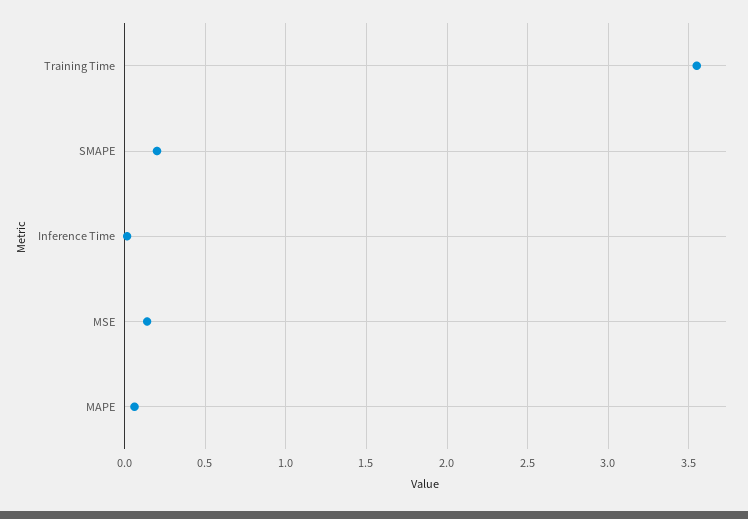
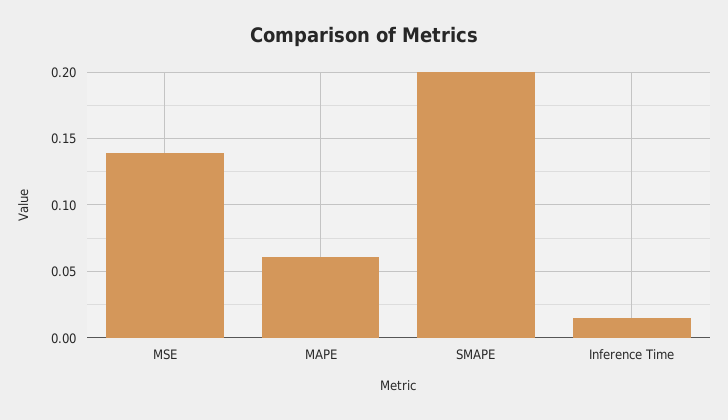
Training Time: 3.55 -> none

